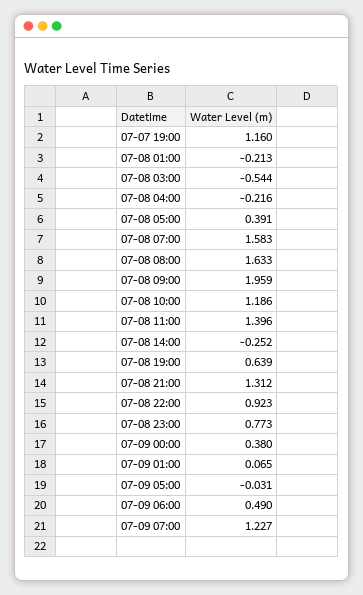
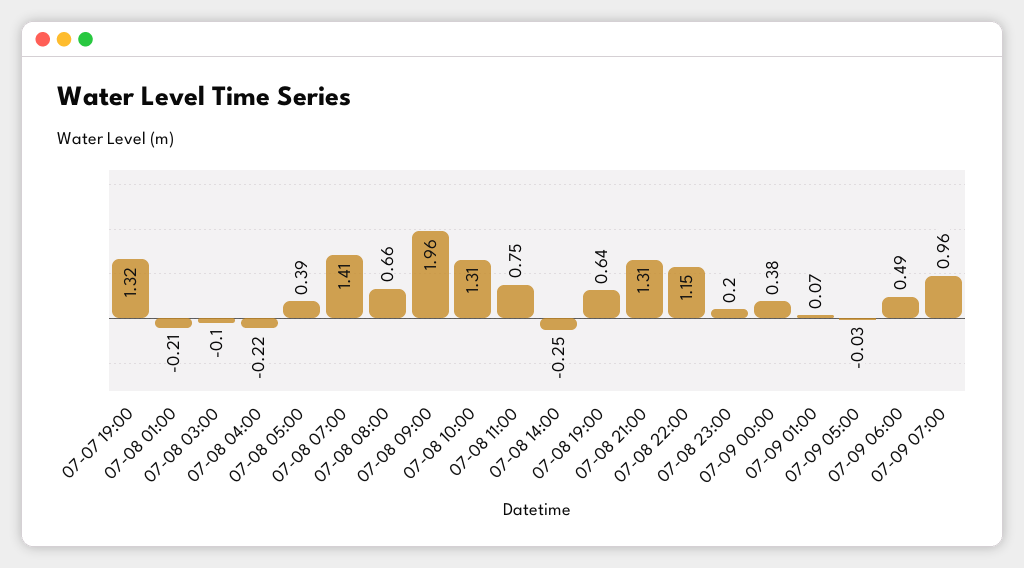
07-07 19:00: 1.16 -> 1.32
07-08 03:00: -0.544 -> -0.1
07-08 07:00: 1.583 -> 1.41
07-08 08:00: 1.633 -> 0.66
07-08 10:00: 1.186 -> 1.31
07-08 11:00: 1.396 -> 0.75
07-08 22:00: 0.923 -> 1.15
07-08 23:00: 0.773 -> 0.2
07-09 07:00: 1.227 -> 0.96

